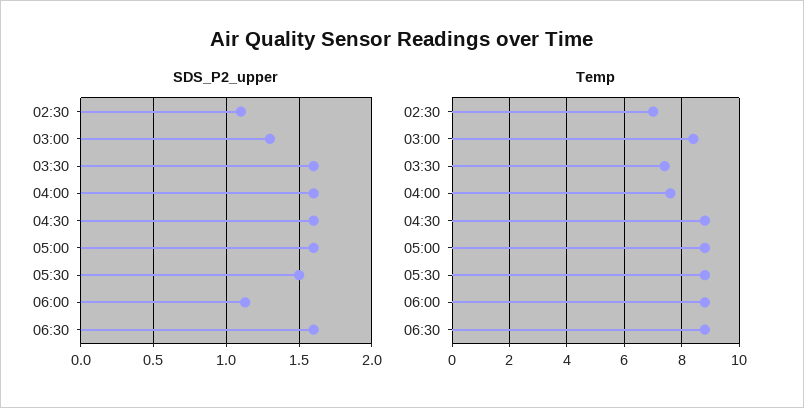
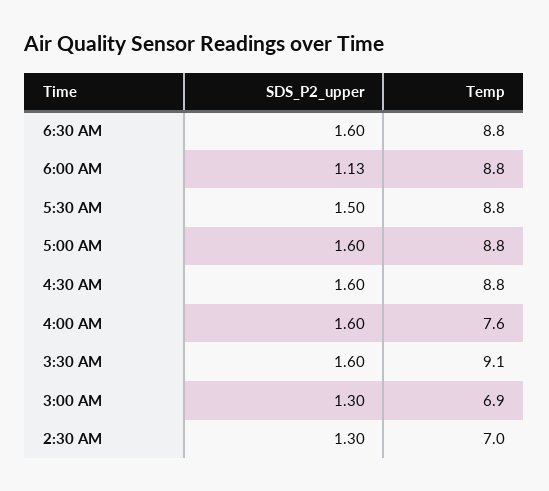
SDS_P2_upper, 02:30: 1.1 -> 1.3
Temp, 03:00: 8.5 -> 6.9
Temp, 03:30: 7.5 -> 9.1

